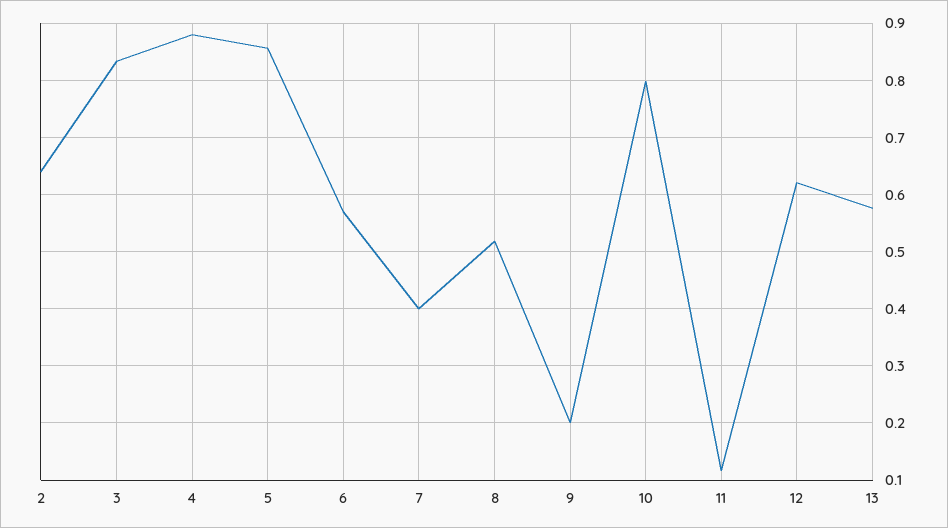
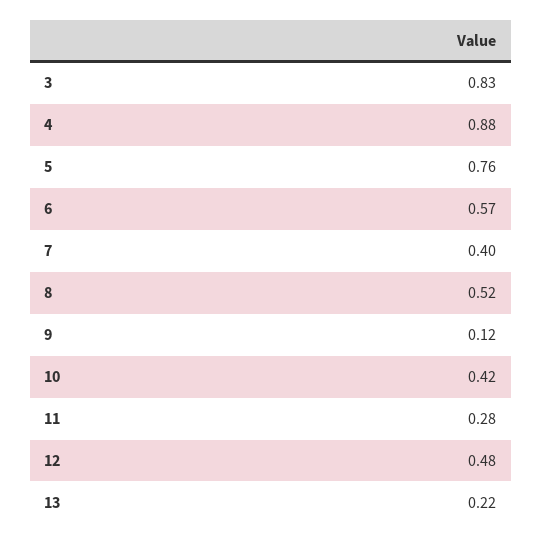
2: 0.64 -> none
5: 0.86 -> 0.76
9: 0.2 -> 0.12
10: 0.8 -> 0.42
11: 0.12 -> 0.28
12: 0.62 -> 0.48
13: 0.58 -> 0.22

